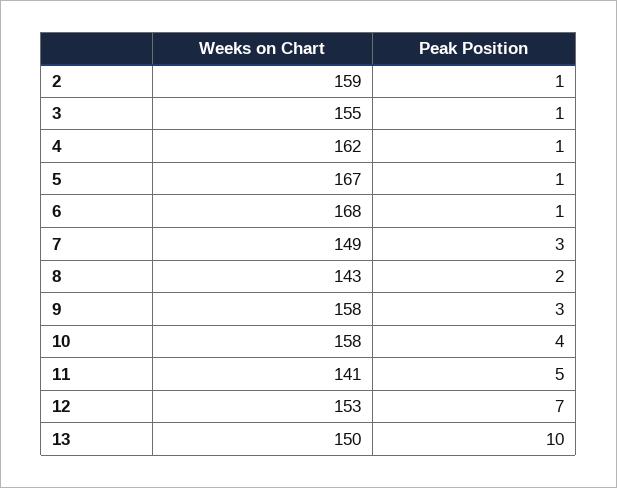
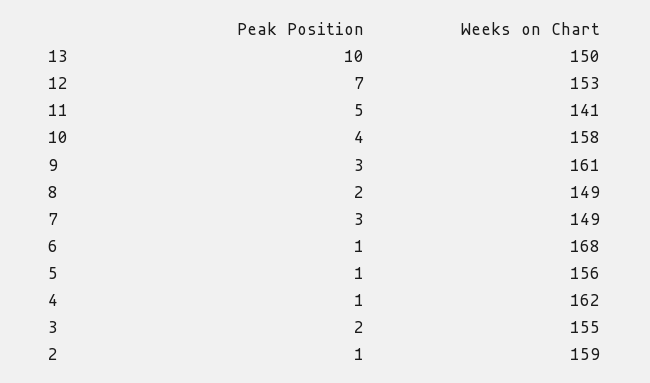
Peak Position, 3: 1 -> 2
Weeks on Chart, 5: 167 -> 156
Weeks on Chart, 8: 143 -> 149
Weeks on Chart, 9: 158 -> 161

